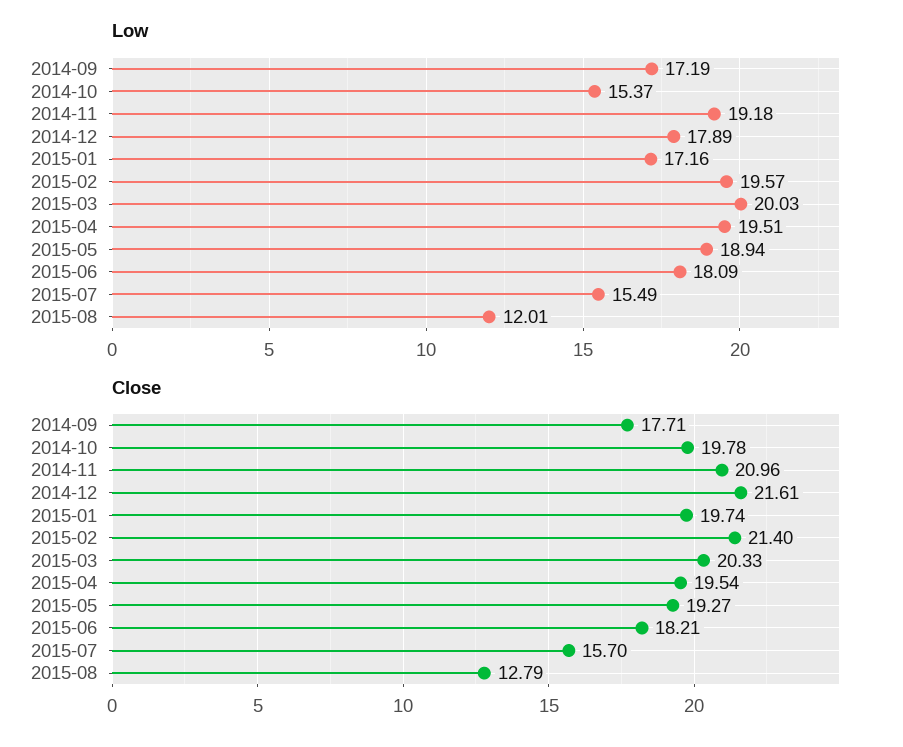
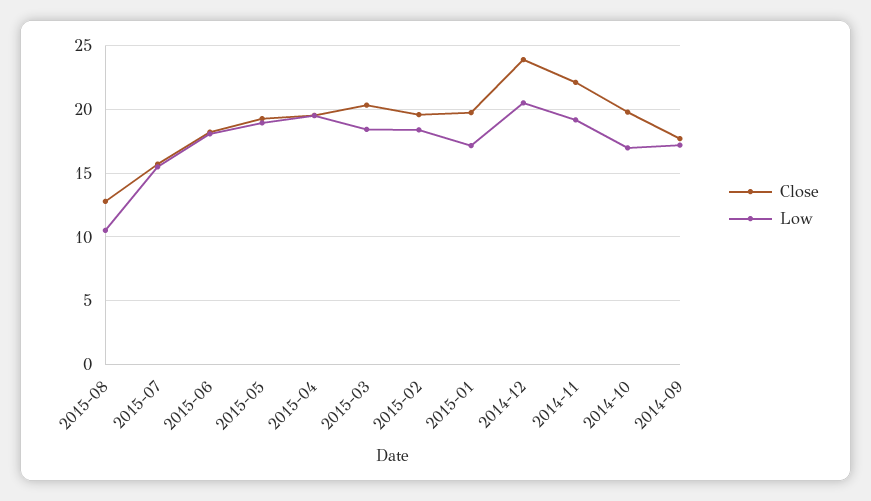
Low, 2014-10: 15.37 -> 17
Low, 2014-12: 17.89 -> 20.5
Low, 2015-02: 19.57 -> 18.5
Low, 2015-03: 20.03 -> 18.5
Low, 2015-08: 12.01 -> 10.5
Close, 2014-11: 20.96 -> 22
Close, 2014-12: 21.61 -> 24
Close, 2015-02: 21.4 -> 19.5

